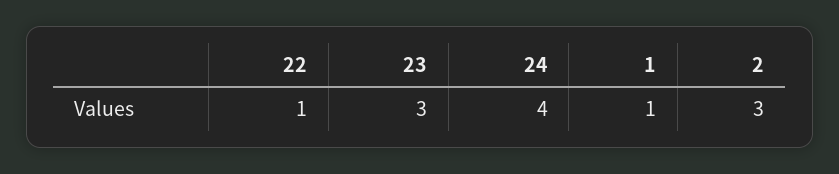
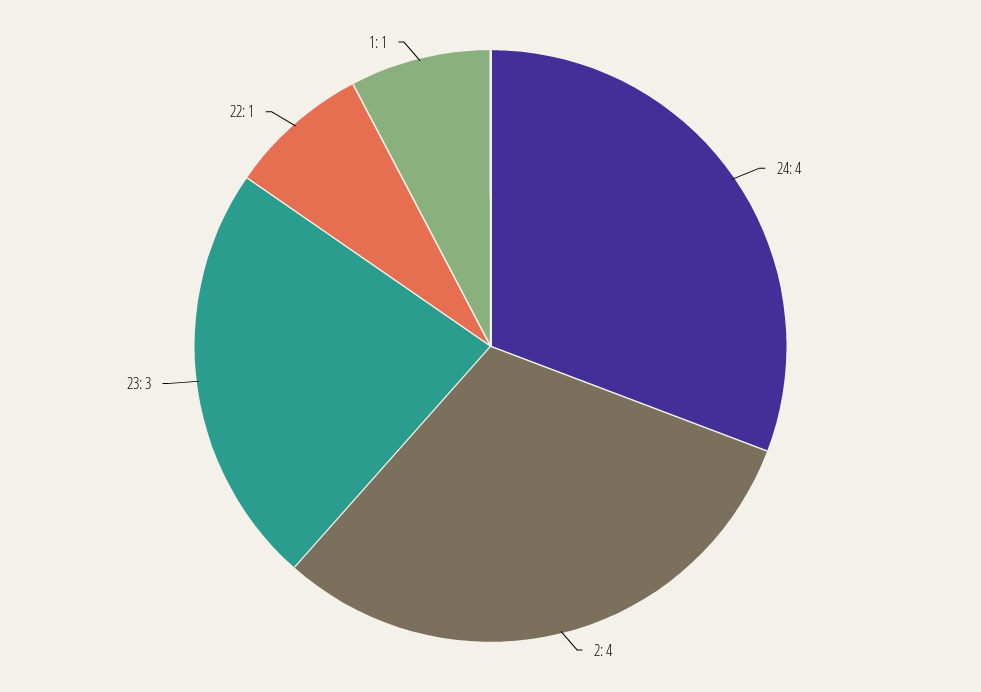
2: 3 -> 4

